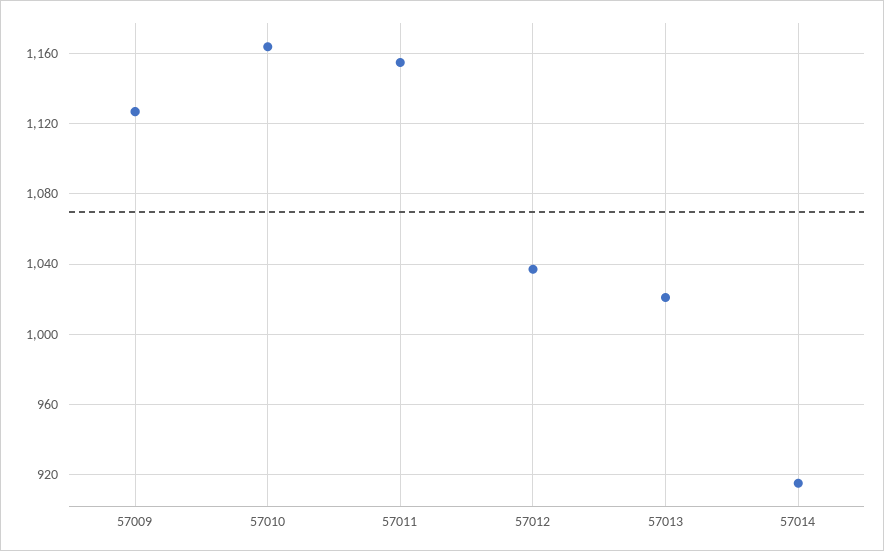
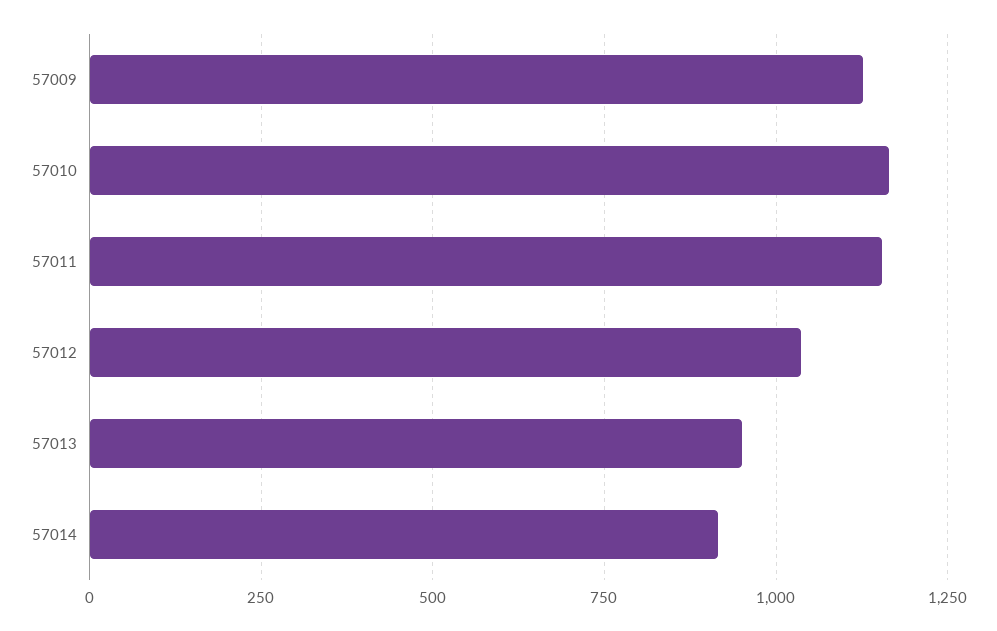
57013: 1020 -> 950

